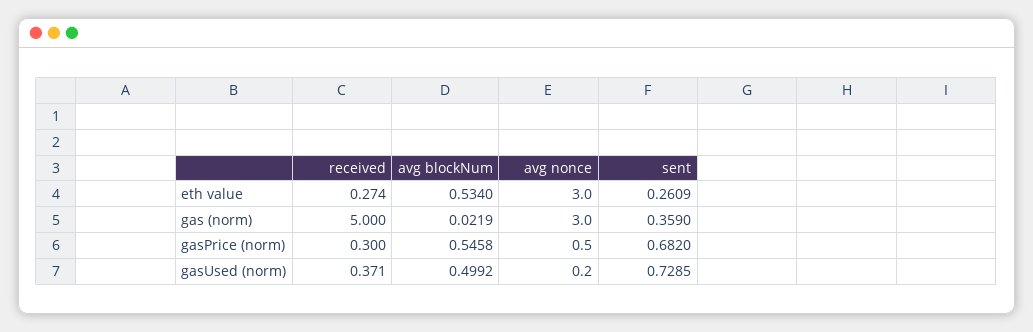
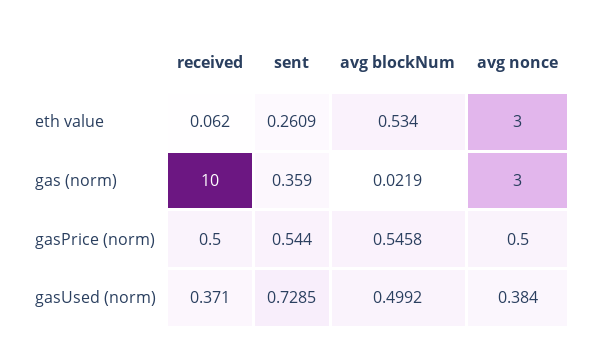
received, eth value: 0.274 -> 0.062
received, gas (norm): 5 -> 10
received, gasPrice (norm): 0.3 -> 0.5
sent, gasPrice (norm): 0.682 -> 0.544
avg nonce, gasUsed (norm): 0.2 -> 0.384

